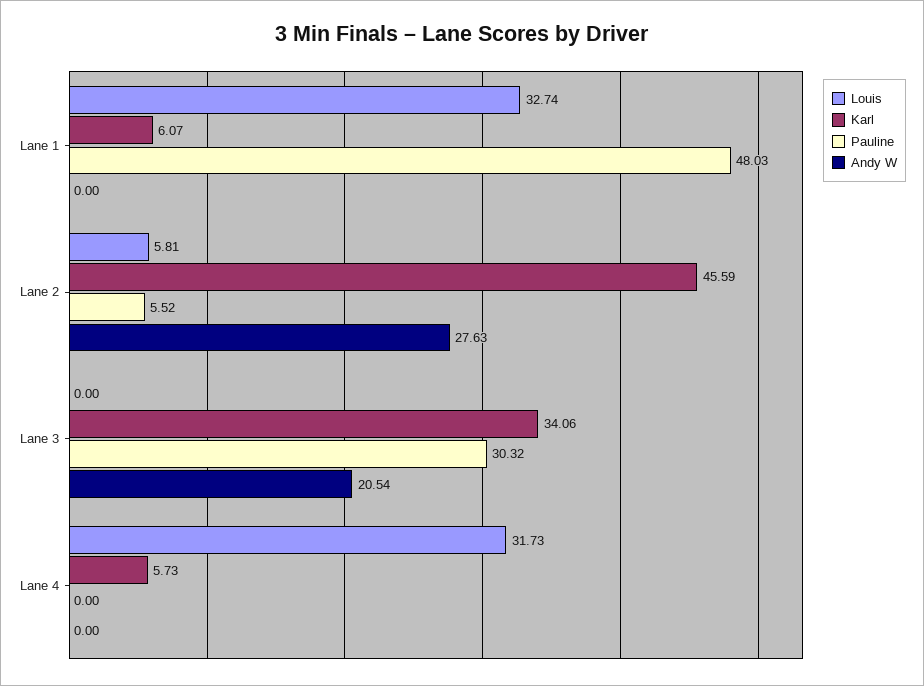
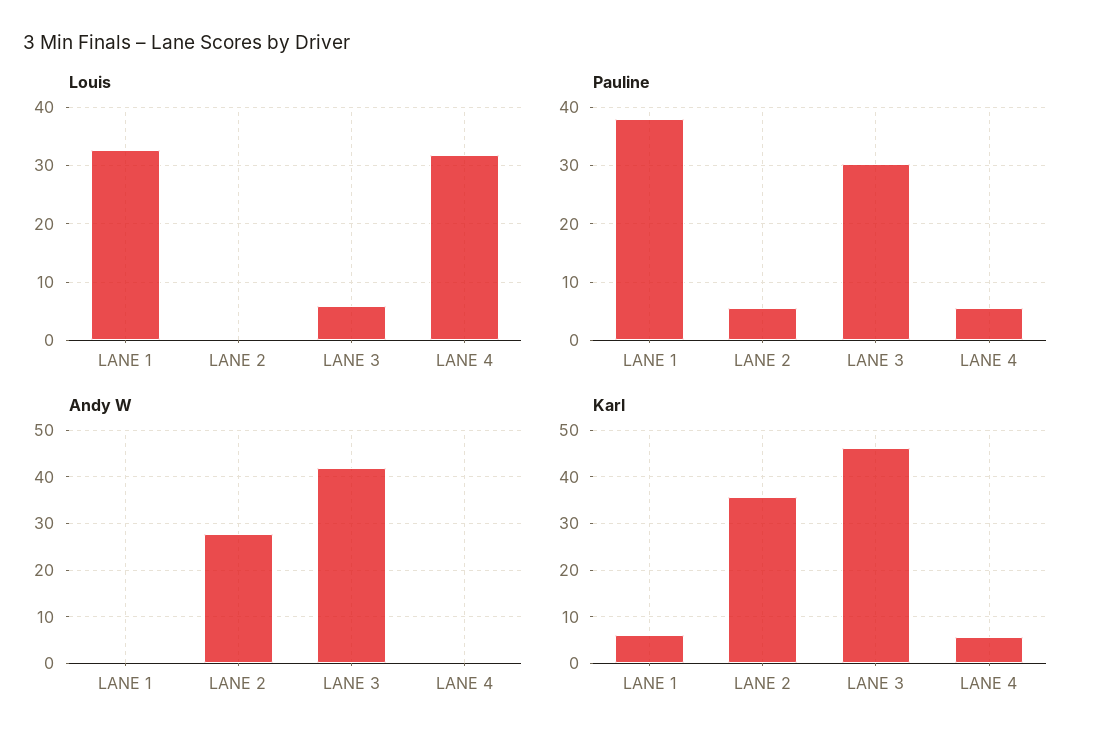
Pauline, Lane 1: 48.03 -> 38
Louis, Lane 2: 5.81 -> 0
Karl, Lane 2: 45.59 -> 36
Louis, Lane 3: 0 -> 6
Karl, Lane 3: 34.06 -> 46
Andy W, Lane 3: 20.54 -> 42
Pauline, Lane 4: 0 -> 6

